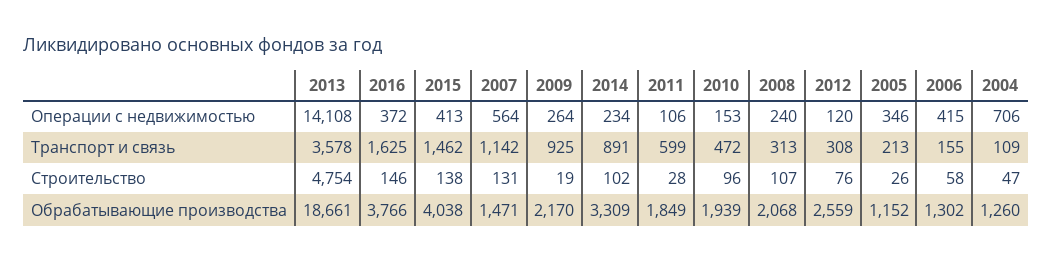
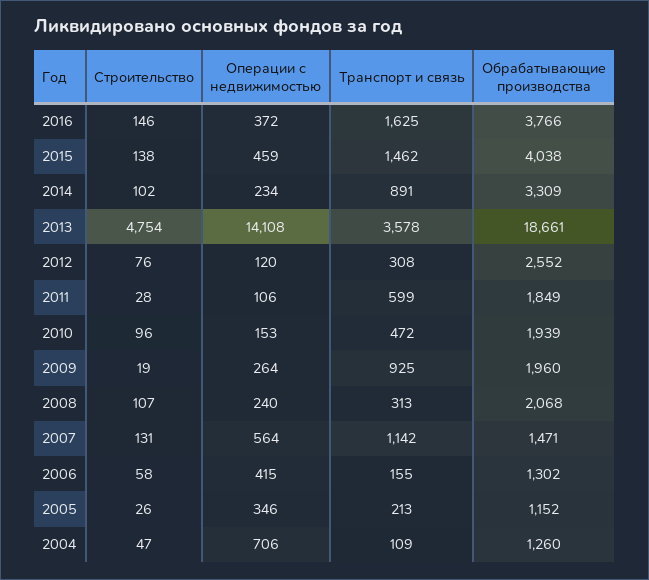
2015, Операции с недвижимостью: 413 -> 459
2009, Обрабатывающие производства: 2170 -> 1960
2012, Обрабатывающие производства: 2559 -> 2552

